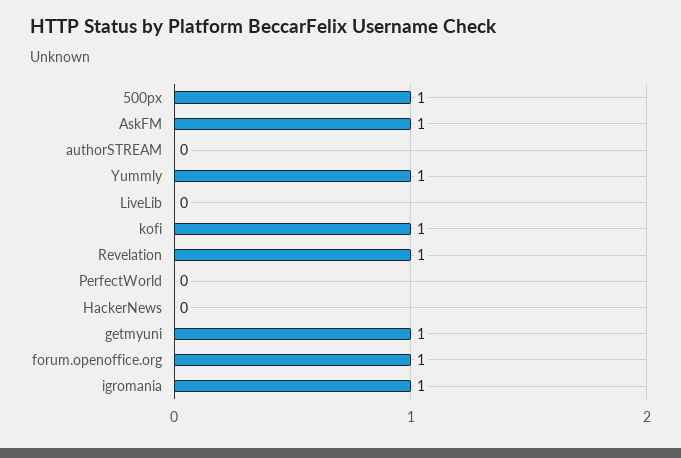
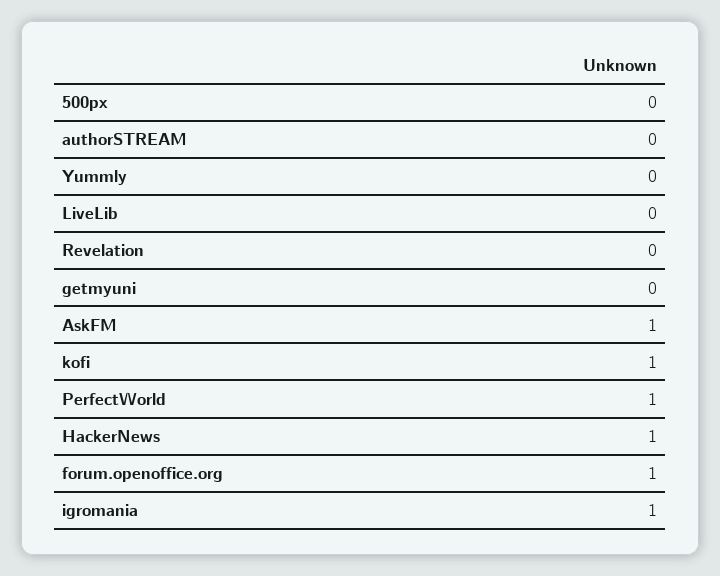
500px: 1 -> 0
Yummly: 1 -> 0
Revelation: 1 -> 0
PerfectWorld: 0 -> 1
HackerNews: 0 -> 1
getmyuni: 1 -> 0

